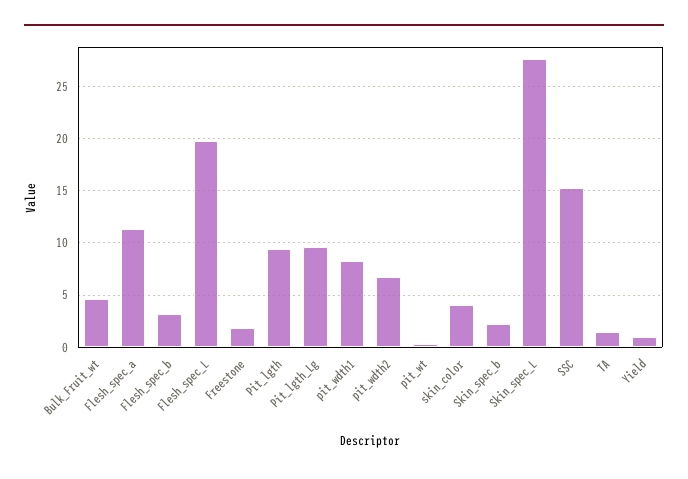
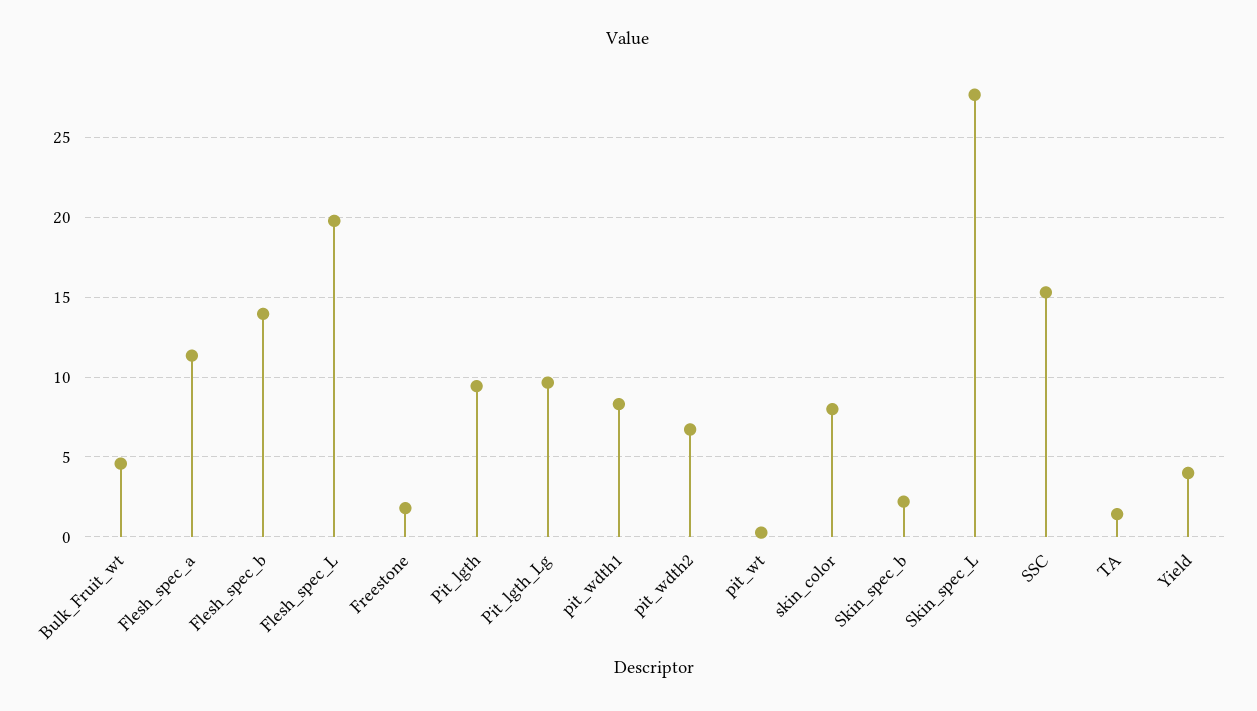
Flesh_spec_b: 3 -> 14
skin_color: 4 -> 8
Yield: 1 -> 4

